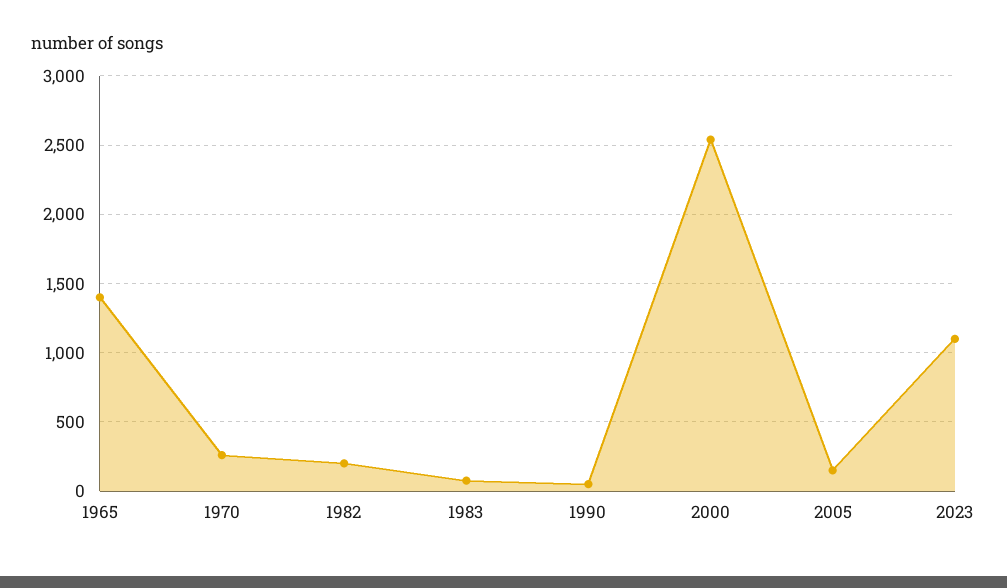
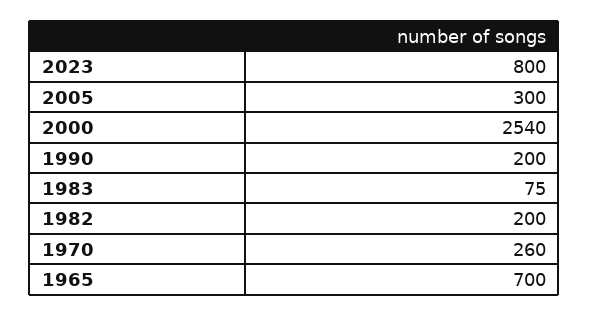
1965: 1400 -> 700
1990: 50 -> 200
2005: 150 -> 300
2023: 1100 -> 800

